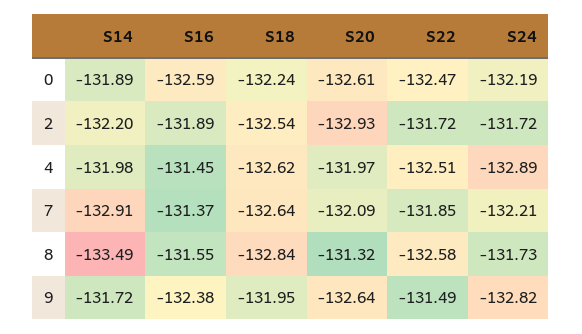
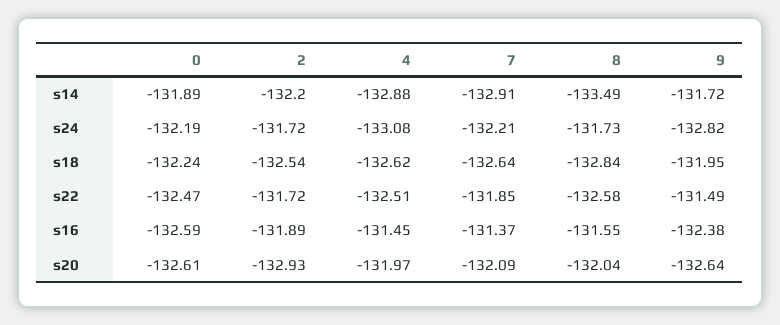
S14, 4: -131.98 -> -132.88
S24, 4: -132.89 -> -133.08
S20, 8: -131.32 -> -132.04

